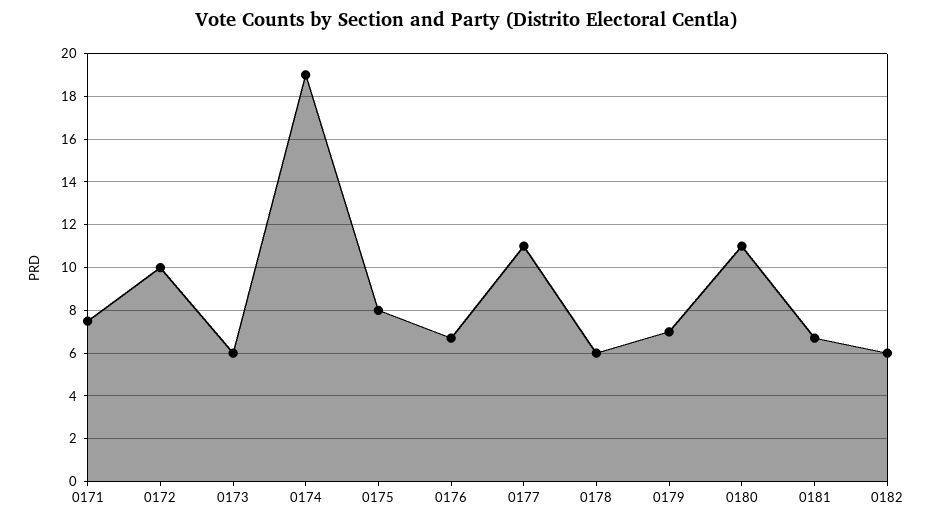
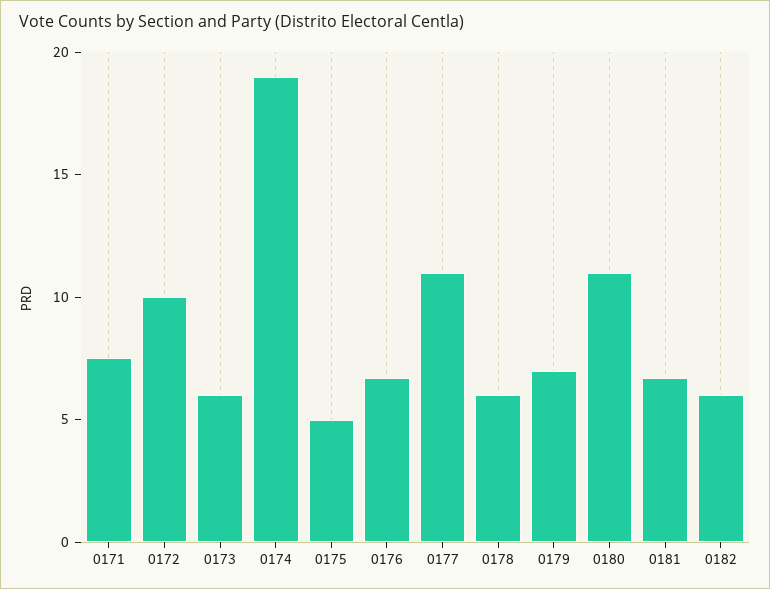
0175: 8 -> 5

